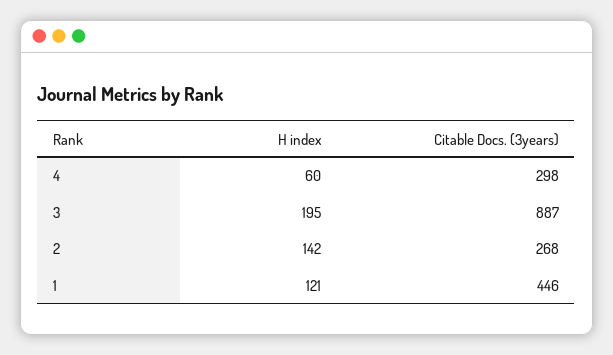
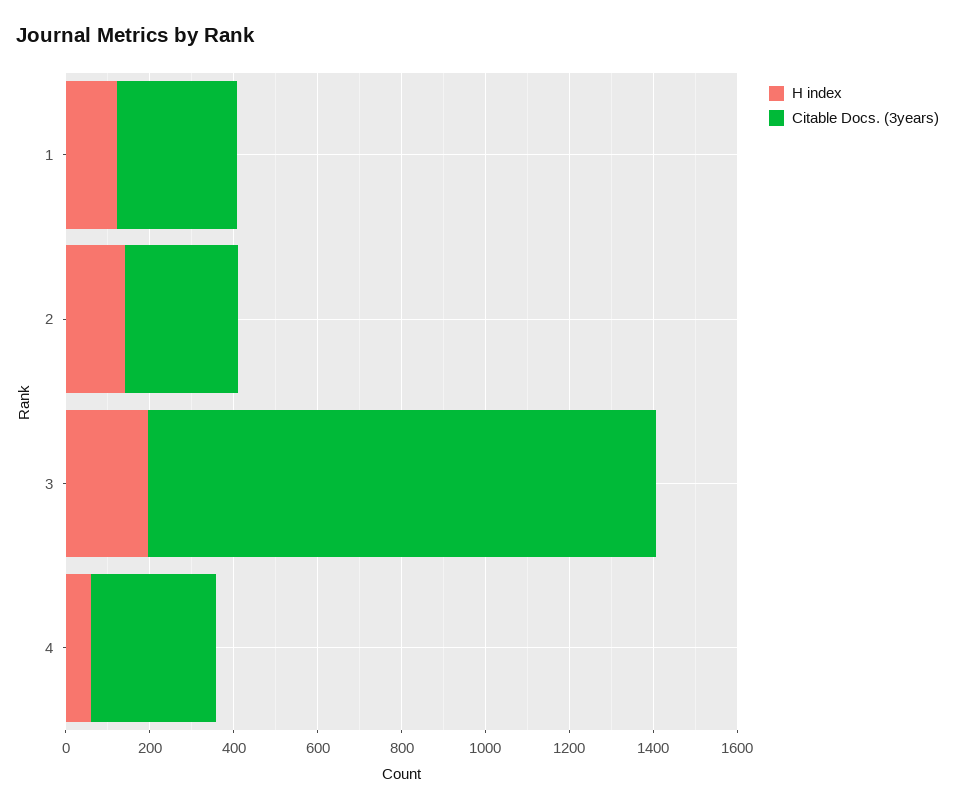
Citable Docs. (3years), 3: 887 -> 1200
Citable Docs. (3years), 1: 446 -> 300

